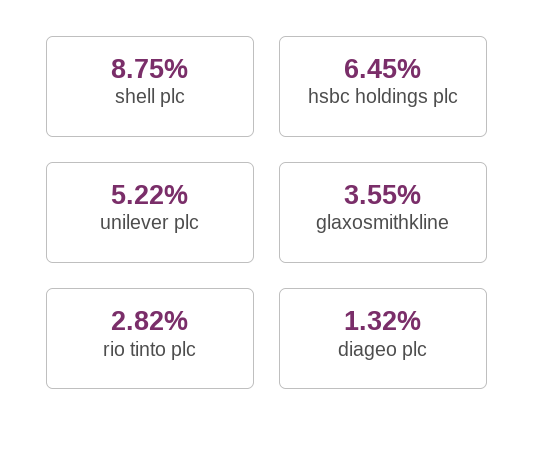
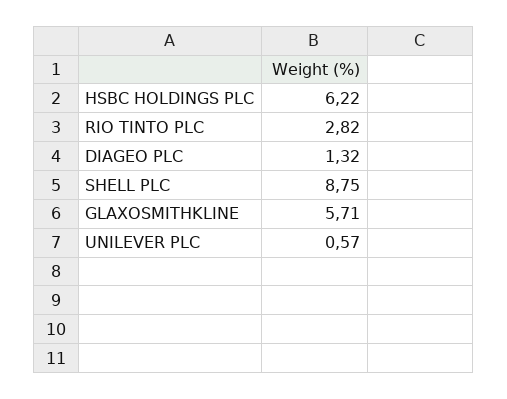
hsbc holdings plc: 6.45 -> 6.22
unilever plc: 5.22 -> 0.57
glaxosmithkline: 3.55 -> 5.71

